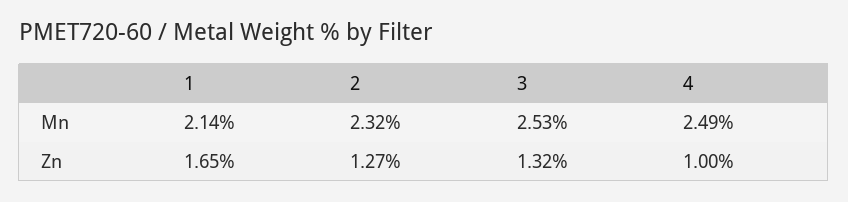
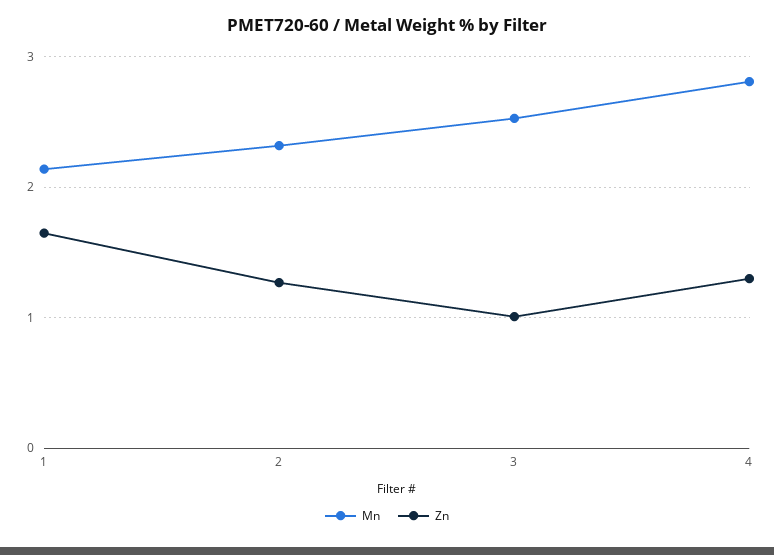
Mn, 4: 2.49 -> 2.8
Zn, 3: 1.32 -> 1
Zn, 4: 1 -> 1.3

